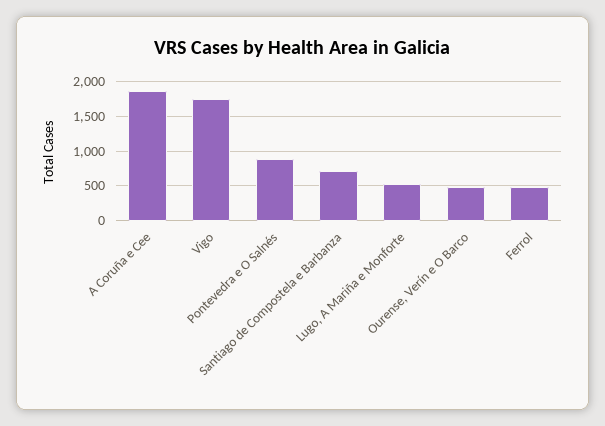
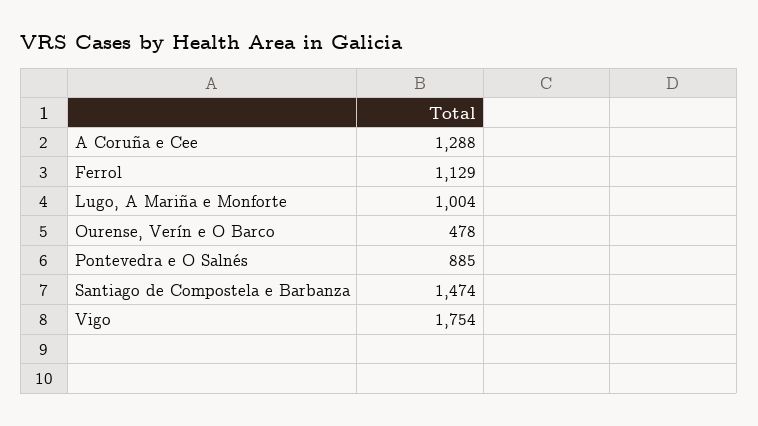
A Coruña e Cee: 1900 -> 1288
Santiago de Compostela e Barbanza: 700 -> 1474
Lugo, A Mariña e Monforte: 500 -> 1004
Ferrol: 500 -> 1129

